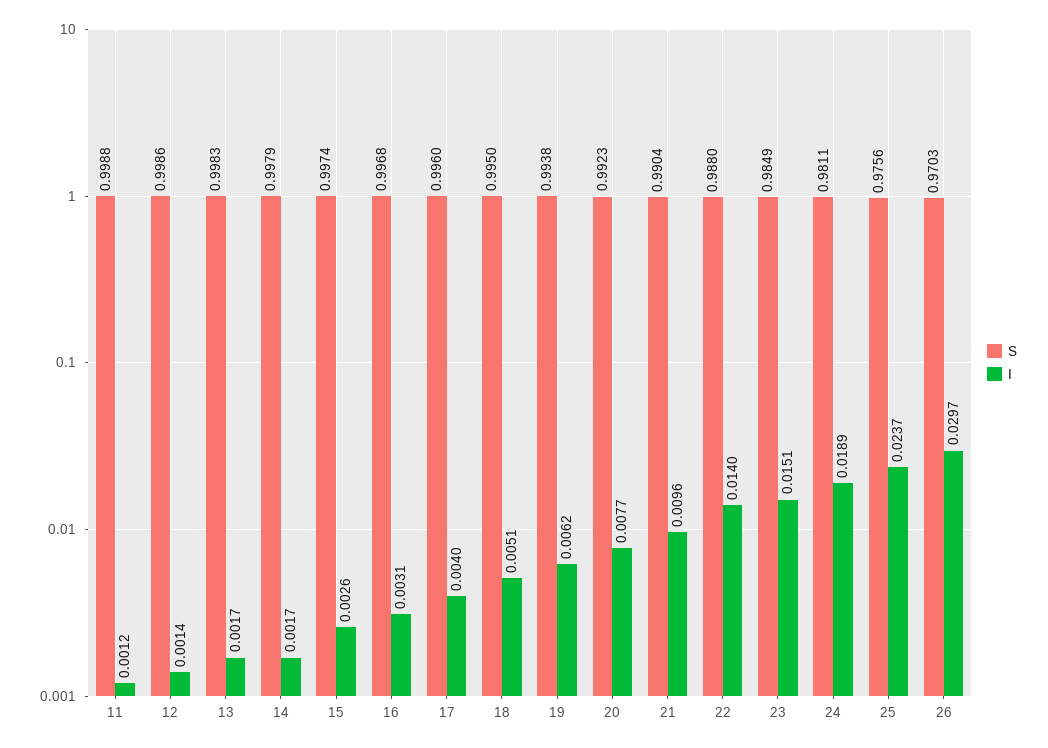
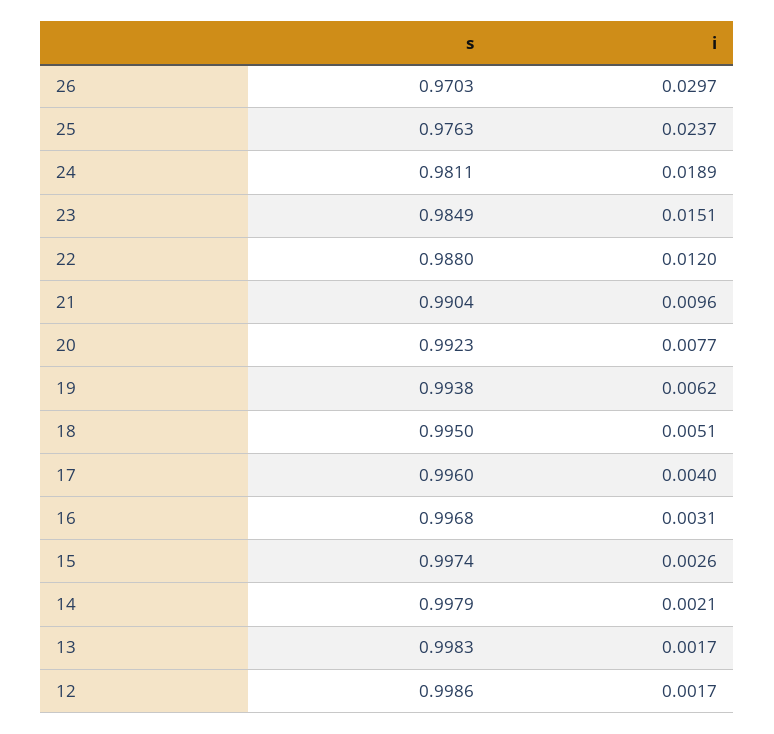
S, 11: 0.9988 -> none
I, 11: 0.0012 -> none
I, 12: 0.0014 -> 0.0017
I, 14: 0.0017 -> 0.0021
I, 22: 0.014 -> 0.012
S, 25: 0.9756 -> 0.9763

